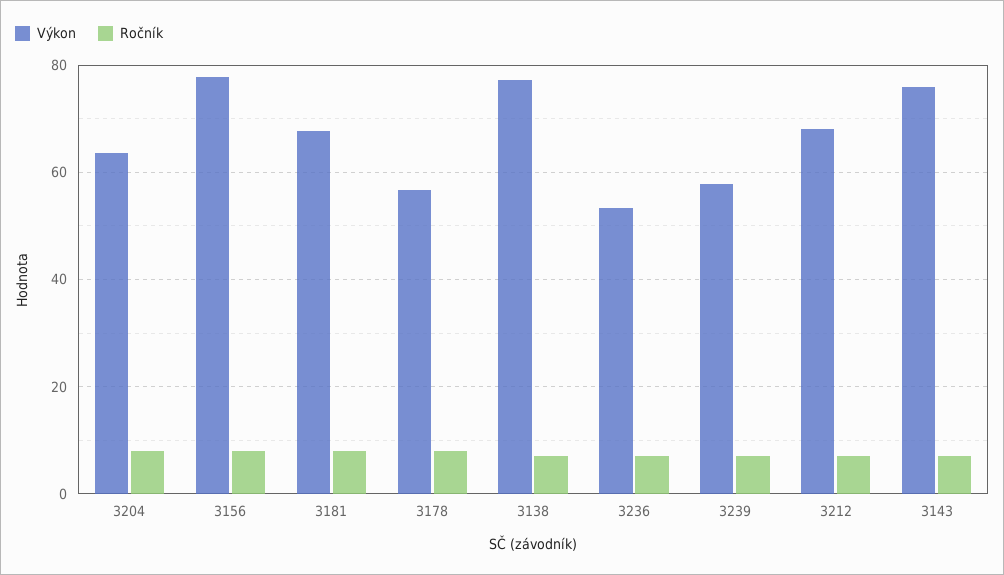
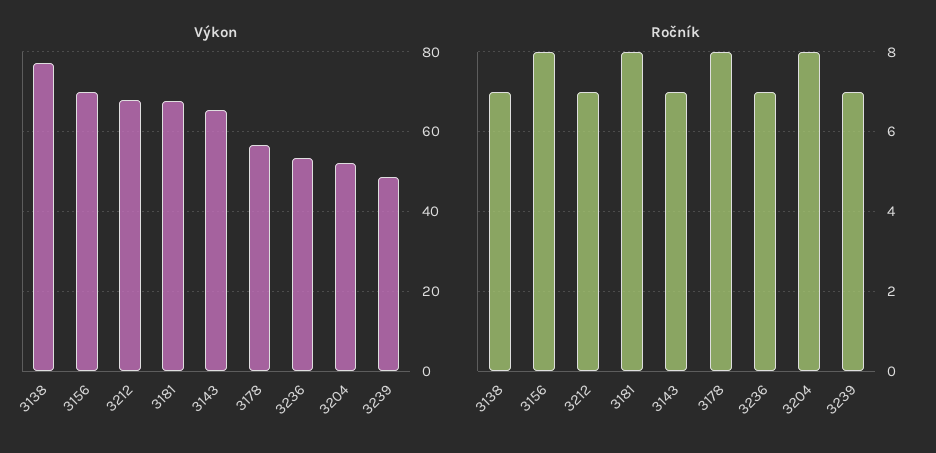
Výkon, 3204: 64 -> 52
Výkon, 3156: 78 -> 70
Výkon, 3239: 58 -> 48
Výkon, 3143: 76 -> 66

